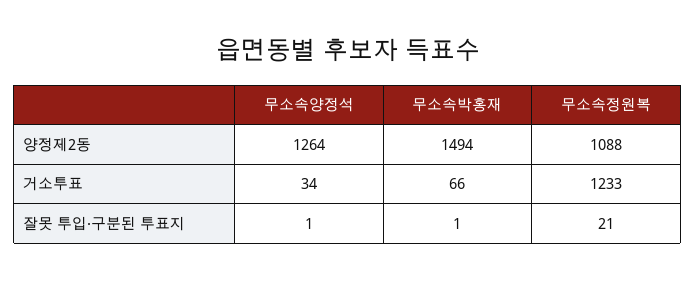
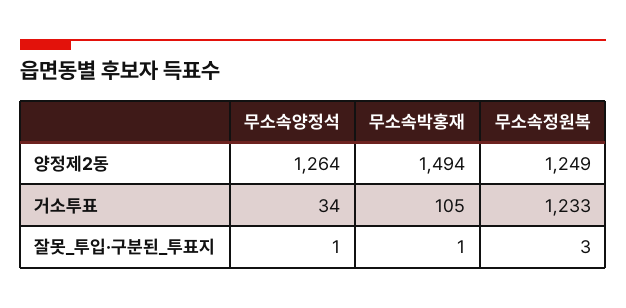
무소속정원복, 양정제2동: 1088 -> 1249
무소속박홍재, 거소투표: 66 -> 105
무소속정원복, 잘못 투입·구분된 투표지: 21 -> 3

